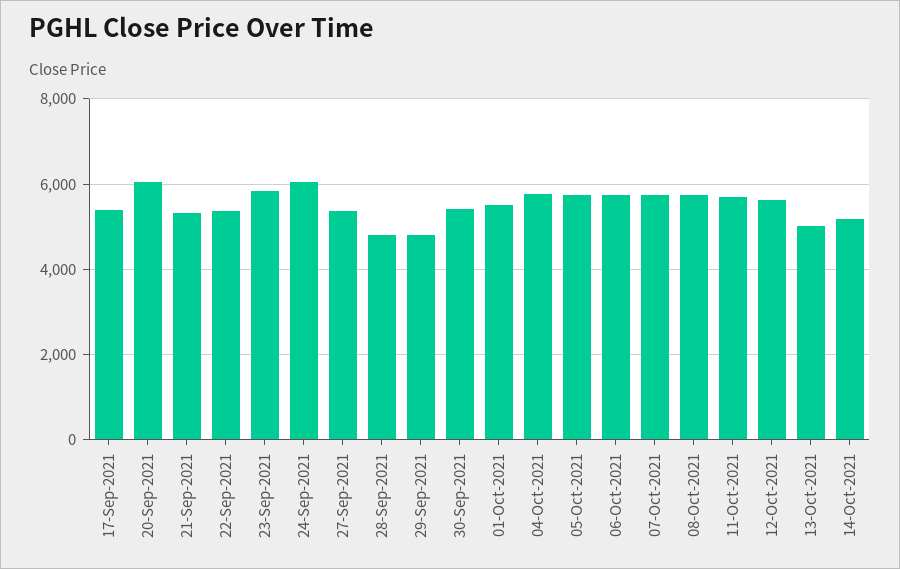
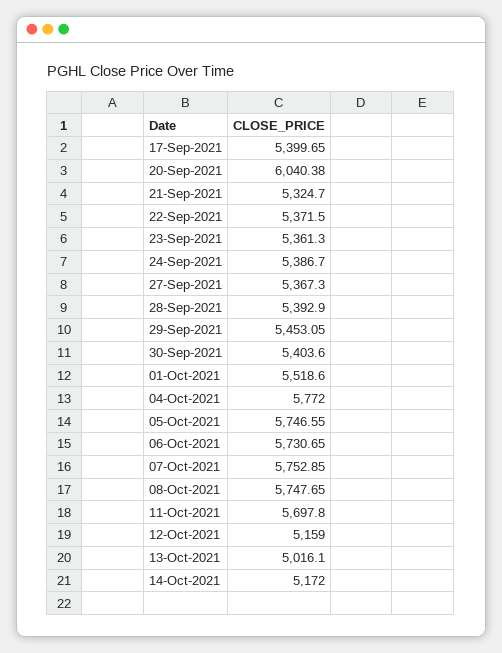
23-Sep-2021: 5800 -> 5361.3
24-Sep-2021: 6000 -> 5386.7
28-Sep-2021: 4800 -> 5392.9
29-Sep-2021: 4800 -> 5453.05
12-Oct-2021: 5600 -> 5159

